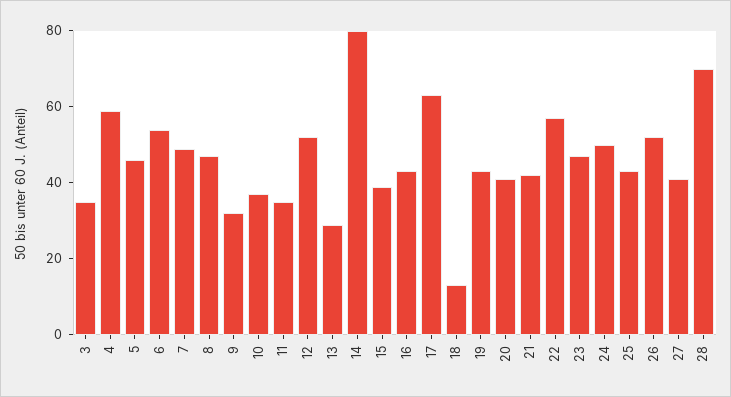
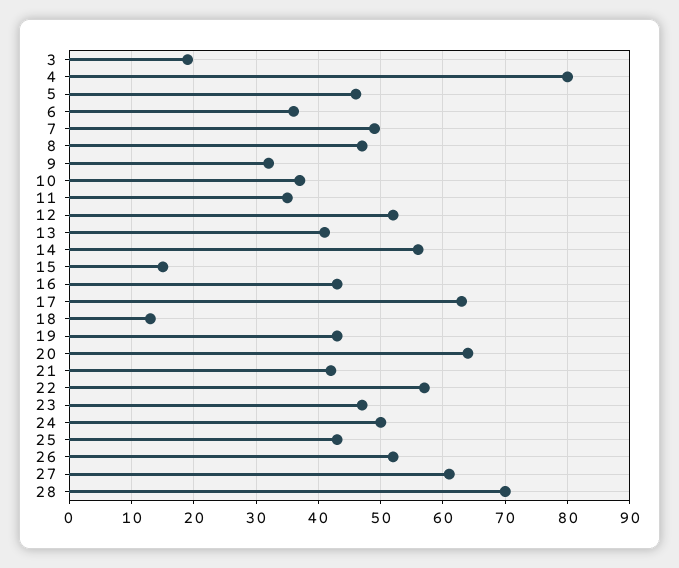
3: 35 -> 19
4: 60 -> 80
6: 55 -> 36
13: 30 -> 41
14: 80 -> 56
15: 40 -> 15
20: 40 -> 64
27: 40 -> 61

